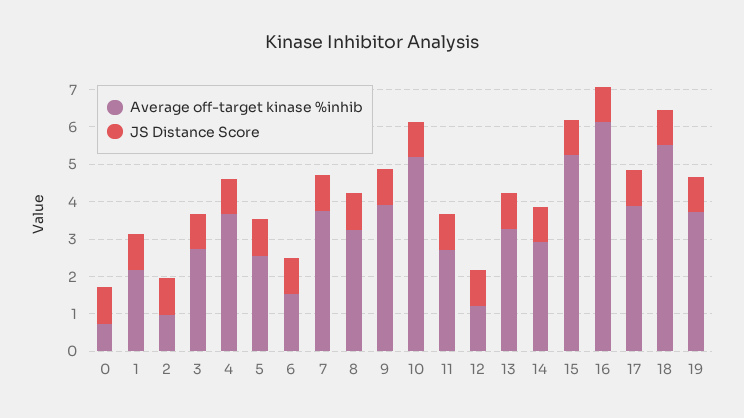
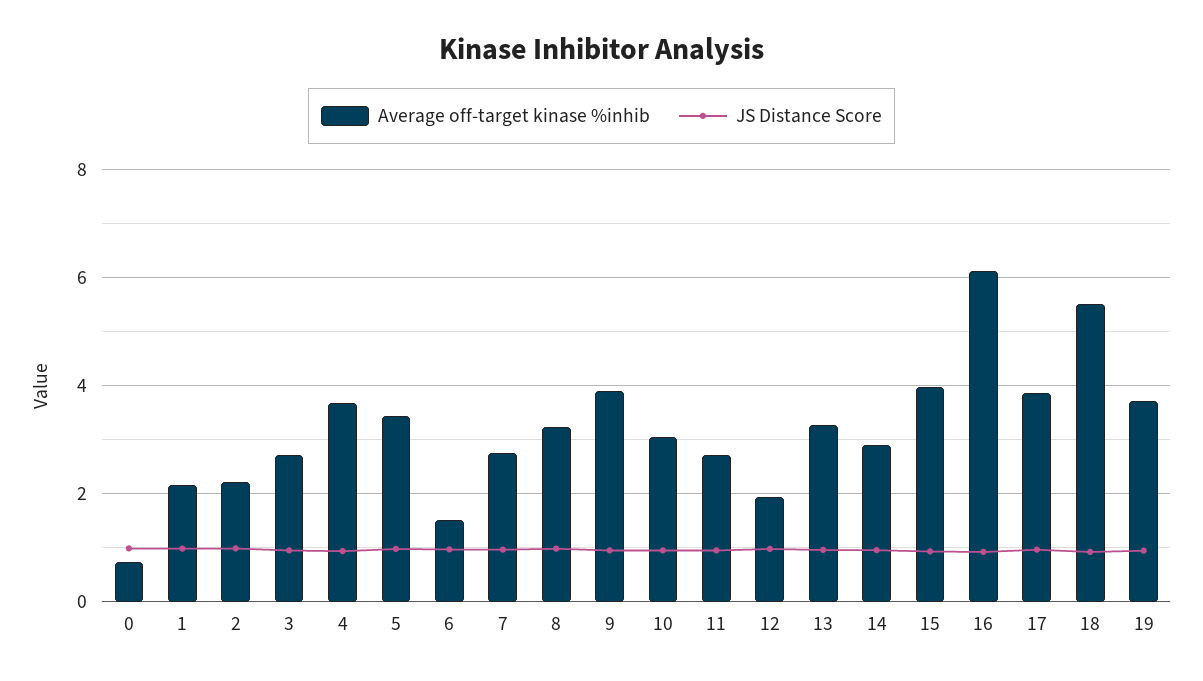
Average off-target kinase %inhib, 2: 1 -> 2.2
Average off-target kinase %inhib, 5: 2.5 -> 3.4
Average off-target kinase %inhib, 7: 3.75 -> 2.8
Average off-target kinase %inhib, 10: 5.25 -> 3
Average off-target kinase %inhib, 12: 1.25 -> 2
Average off-target kinase %inhib, 15: 5.25 -> 4

